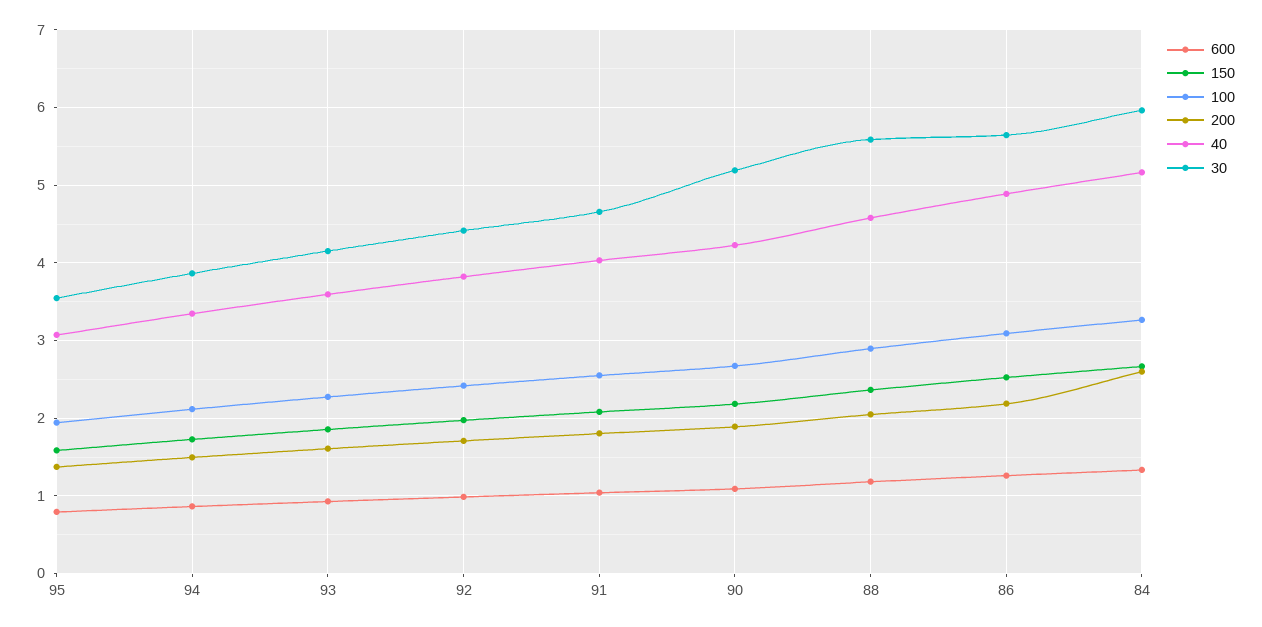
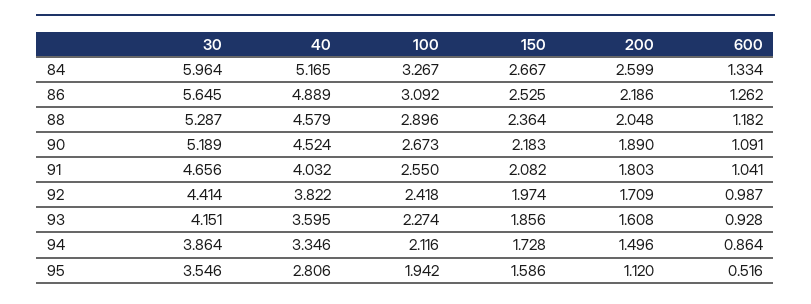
600, 95: 0.8 -> 0.516
200, 95: 1.4 -> 1.12
40, 95: 3.1 -> 2.806
40, 90: 4.2 -> 4.524
30, 88: 5.6 -> 5.287

